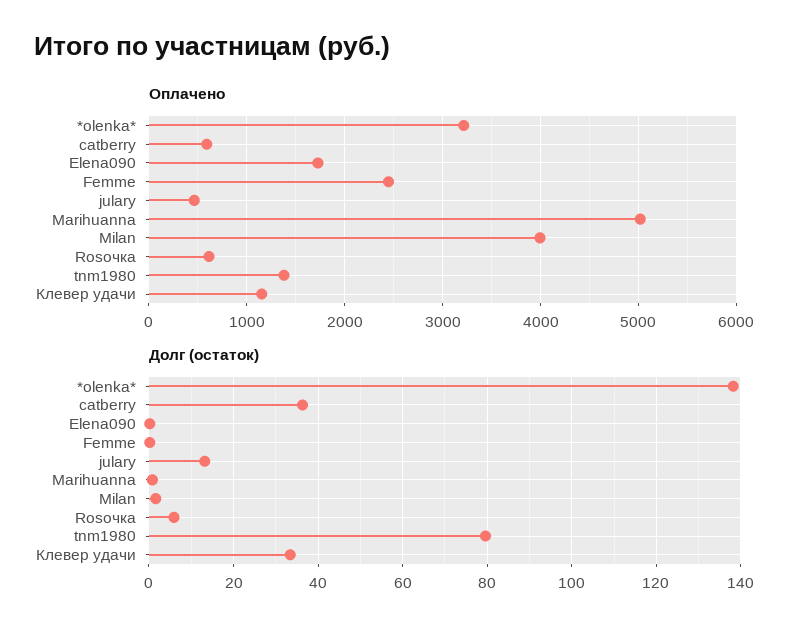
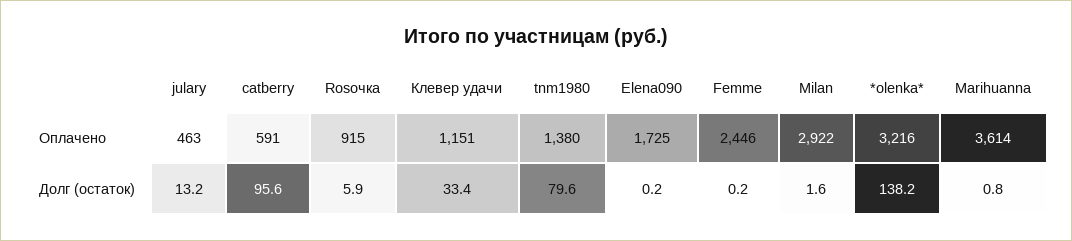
Оплачено, Marihuanna: 5000 -> 3614
Оплачено, Milan: 4000 -> 2922
Оплачено, Rosочка: 600 -> 915
Долг (остаток), catberry: 36 -> 95.6

